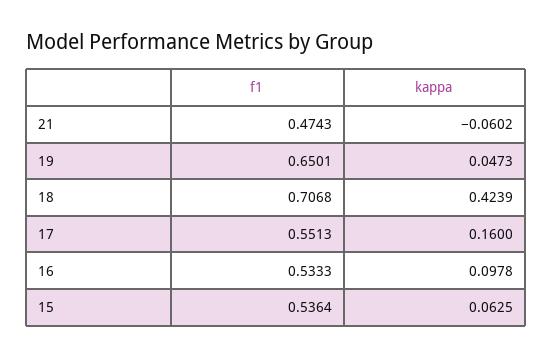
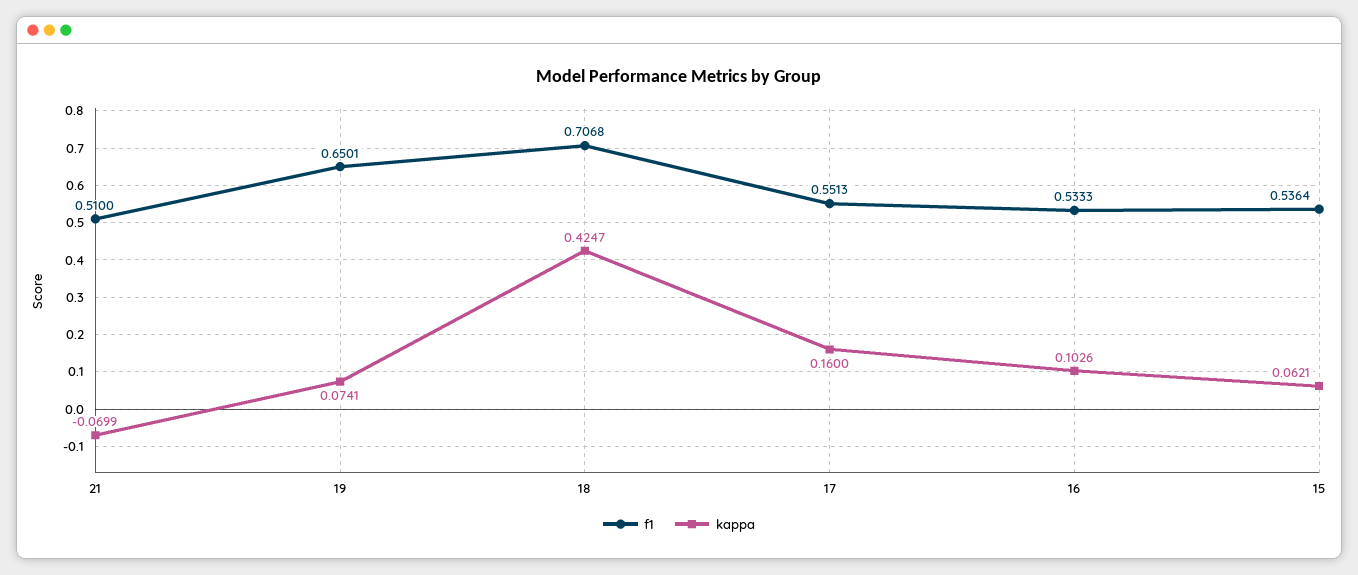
f1, 21: 0.4743 -> 0.51
kappa, 21: -0.0602 -> -0.0699
kappa, 19: 0.0473 -> 0.0741
kappa, 18: 0.4239 -> 0.4247
kappa, 16: 0.0978 -> 0.1026
kappa, 15: 0.0625 -> 0.0621

